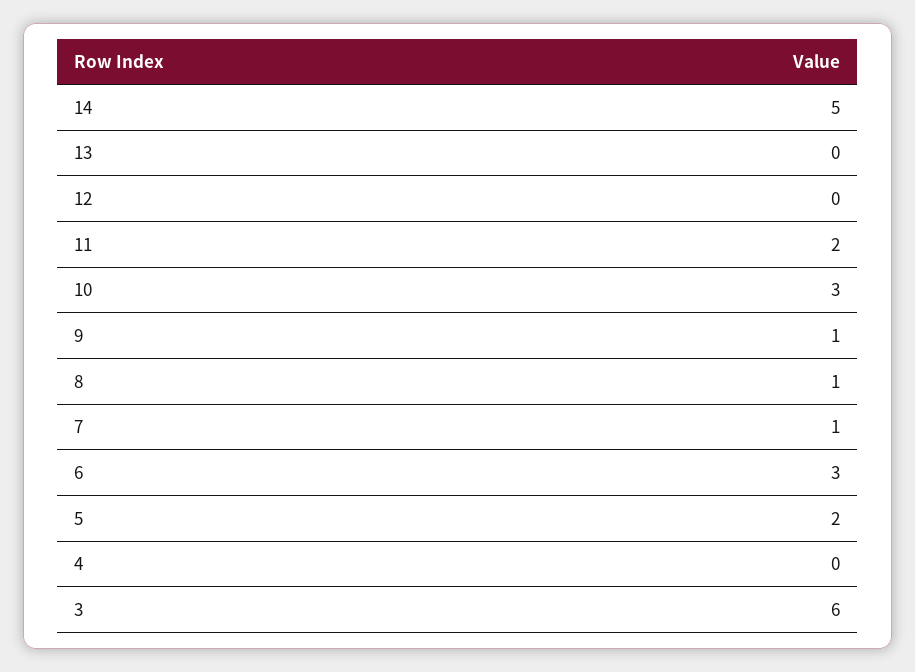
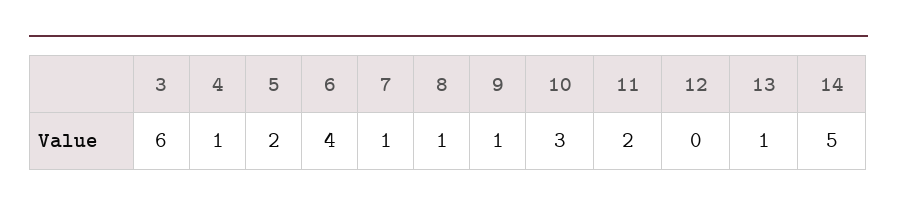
13: 0 -> 1
6: 3 -> 4
4: 0 -> 1

